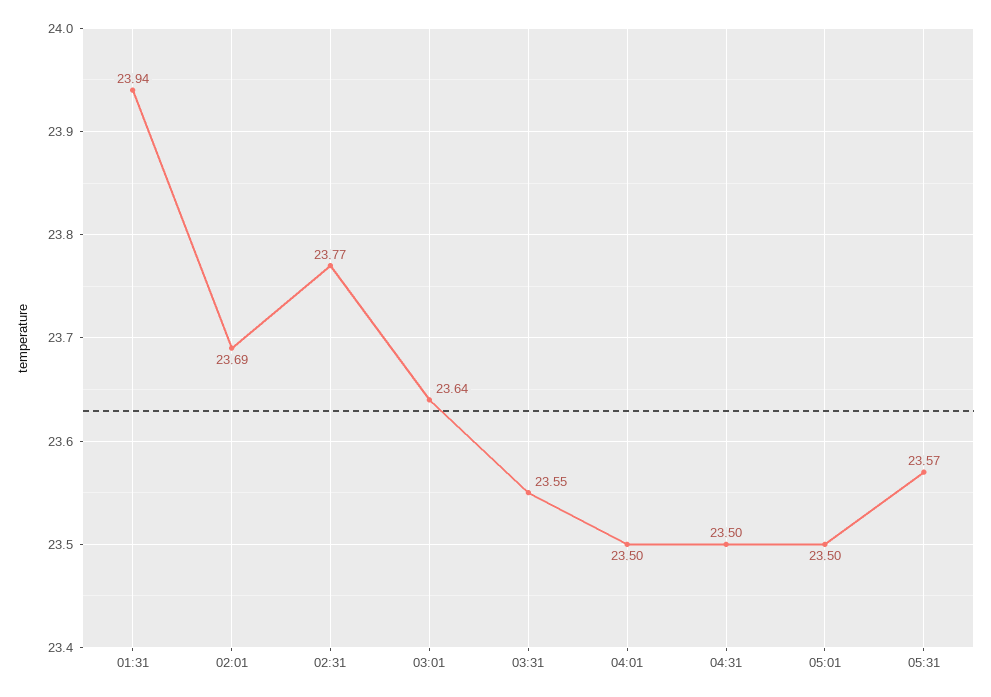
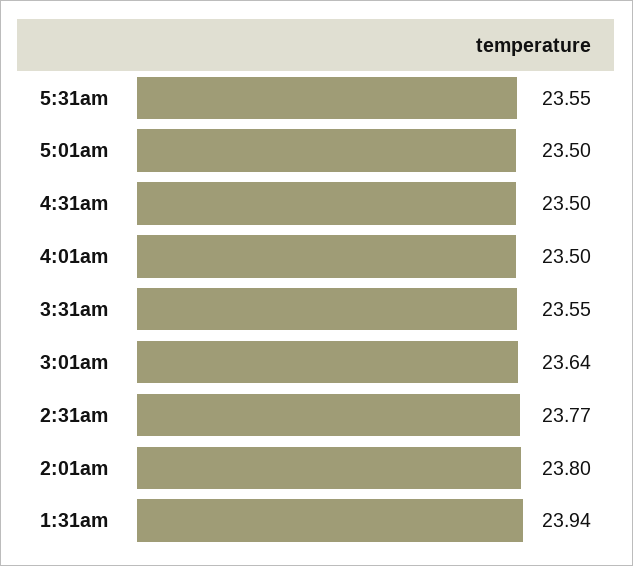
02:01: 23.69 -> 23.8
05:31: 23.57 -> 23.55

